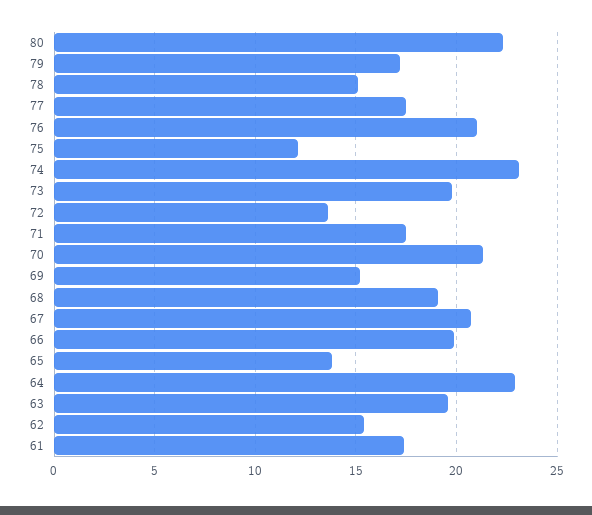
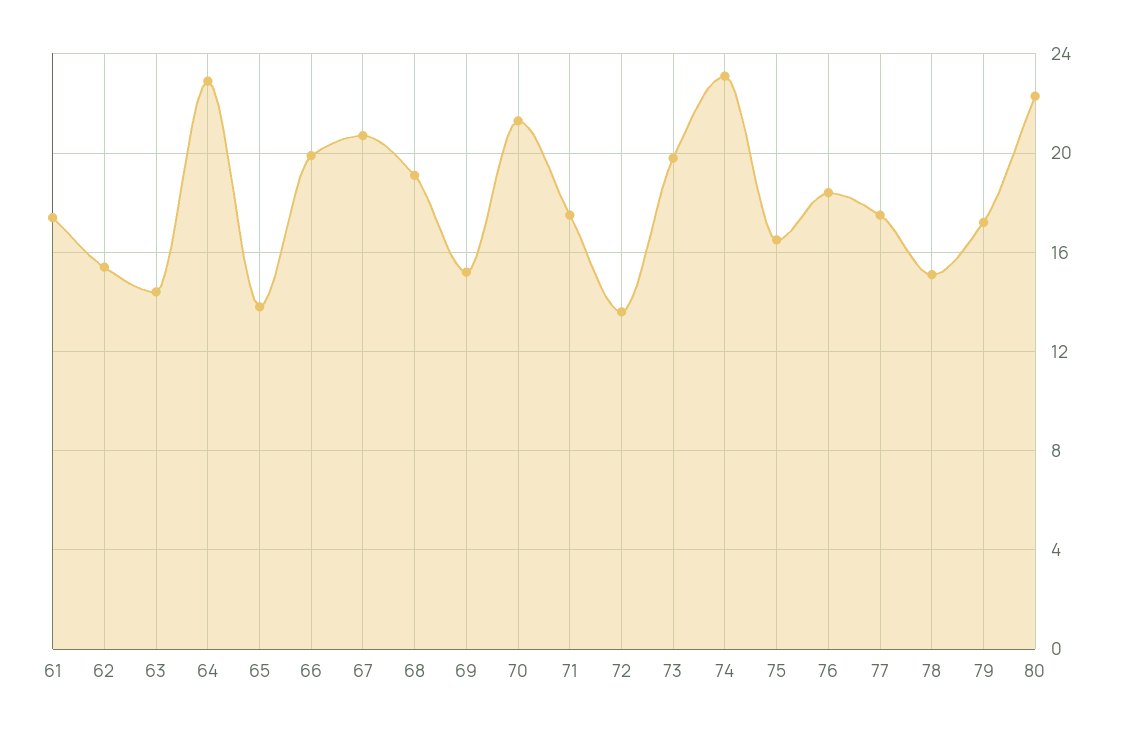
76: 21 -> 18.5
75: 12 -> 16.5
63: 19.5 -> 14.5

